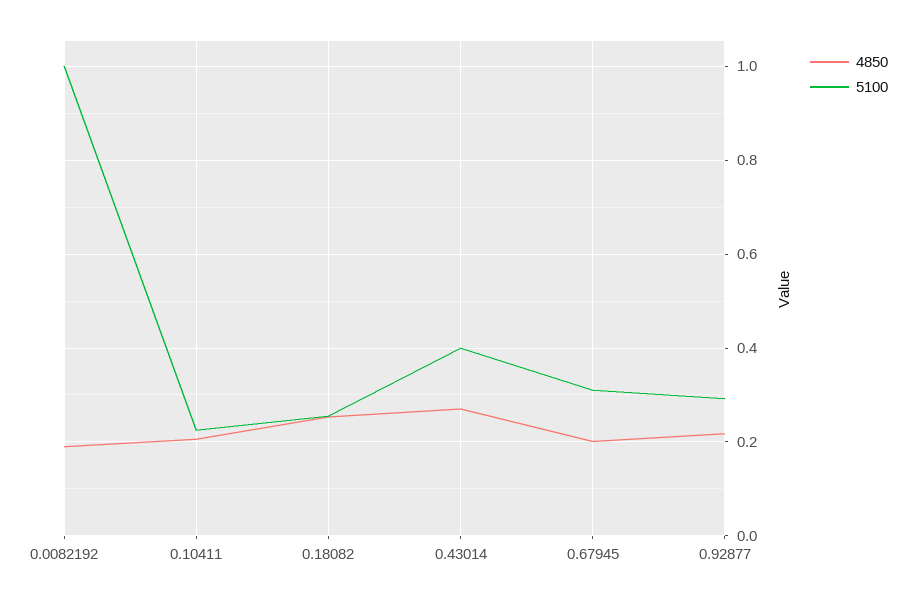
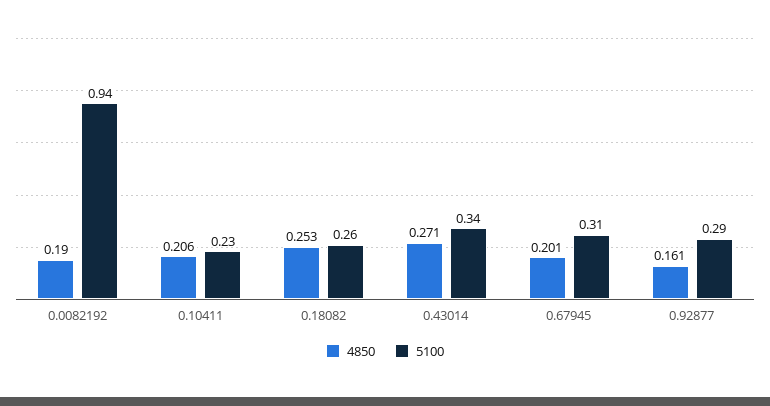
5100, 0.0082192: 1 -> 0.94
5100, 0.43014: 0.4 -> 0.34
4850, 0.92877: 0.22 -> 0.161

